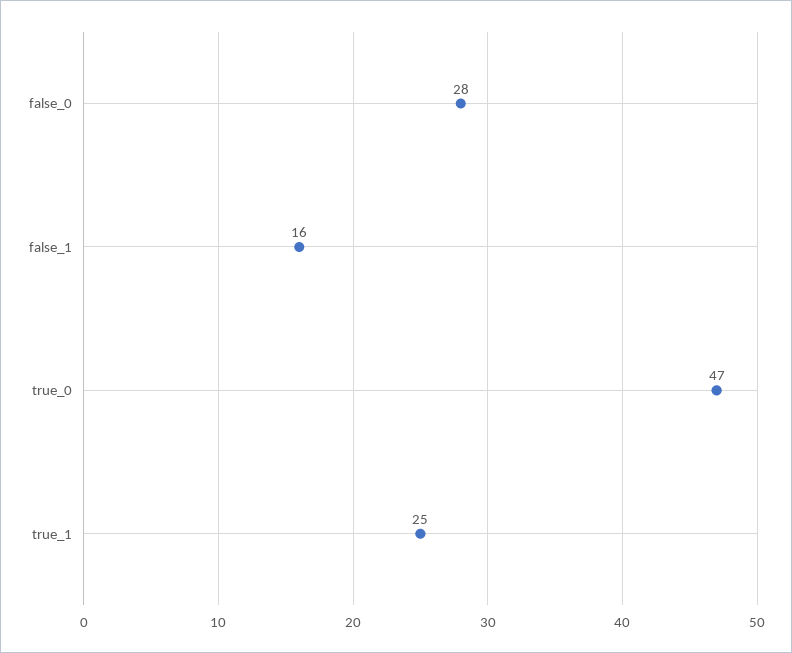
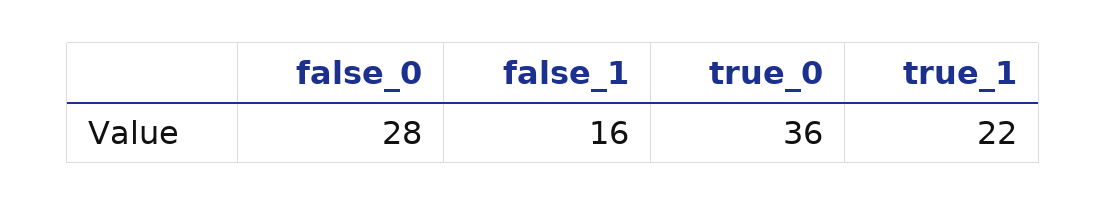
true_0: 47 -> 36
true_1: 25 -> 22

